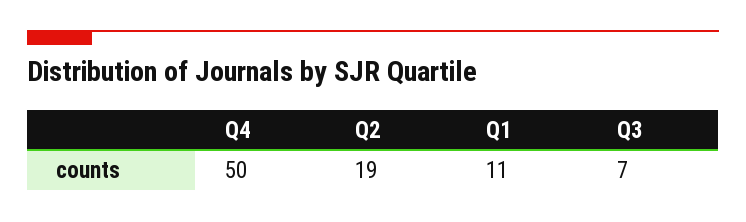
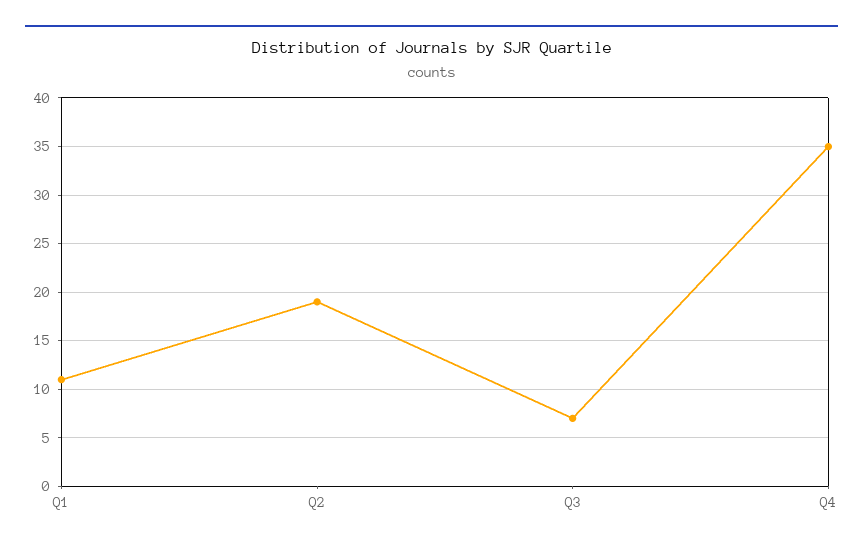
Q4: 50 -> 35

